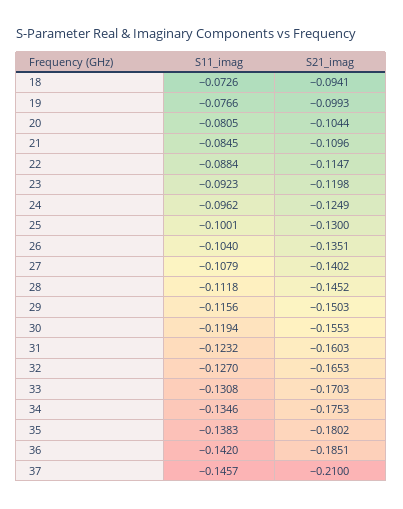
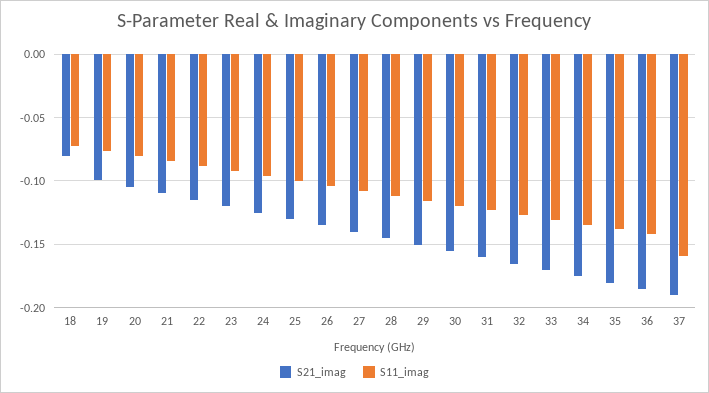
S21_imag, 18: -0.0941 -> -0.08
S11_imag, 37: -0.1457 -> -0.16
S21_imag, 37: -0.21 -> -0.19

